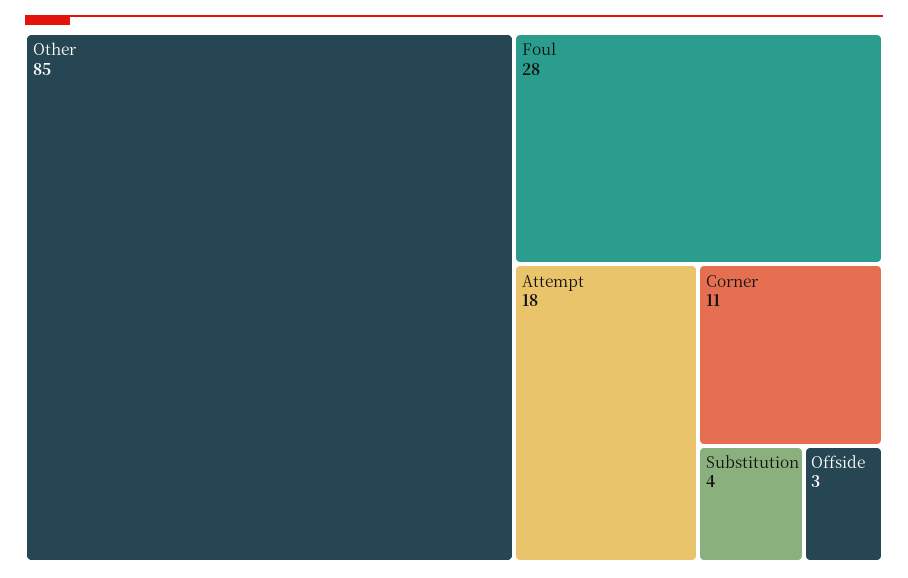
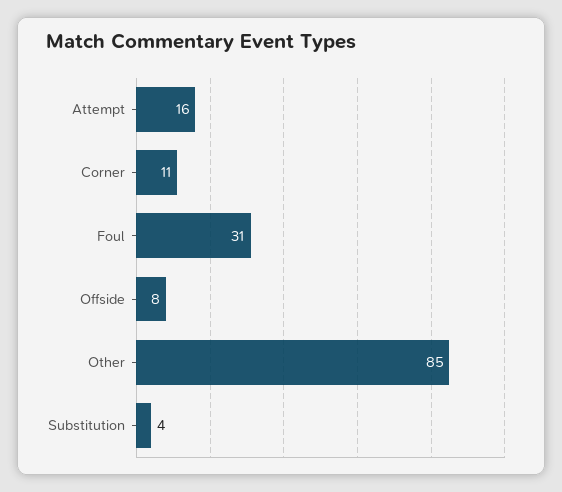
Foul: 28 -> 31
Attempt: 18 -> 16
Offside: 3 -> 8

